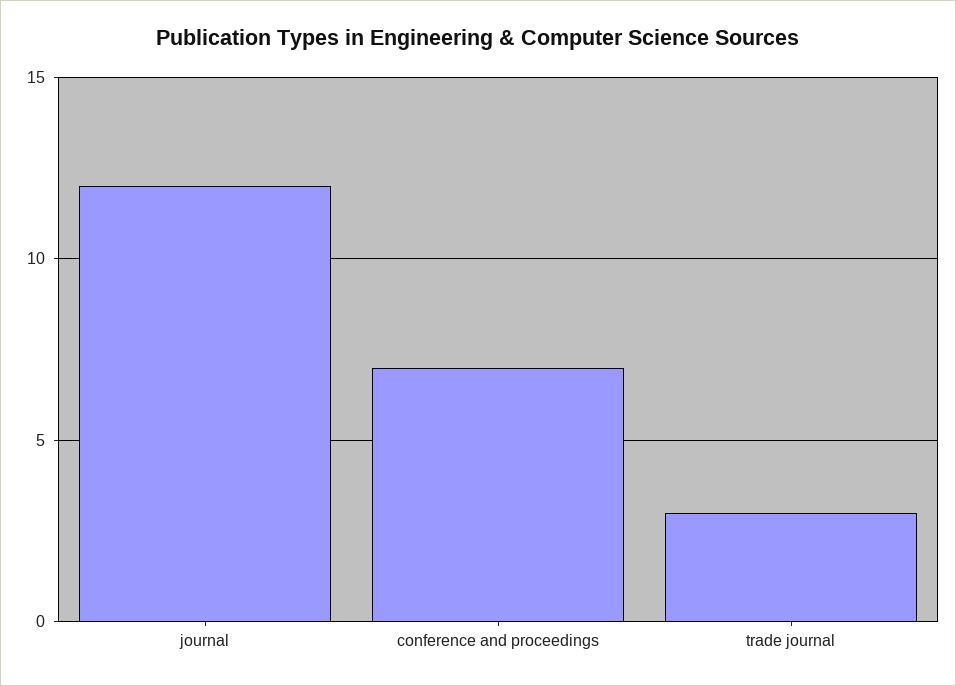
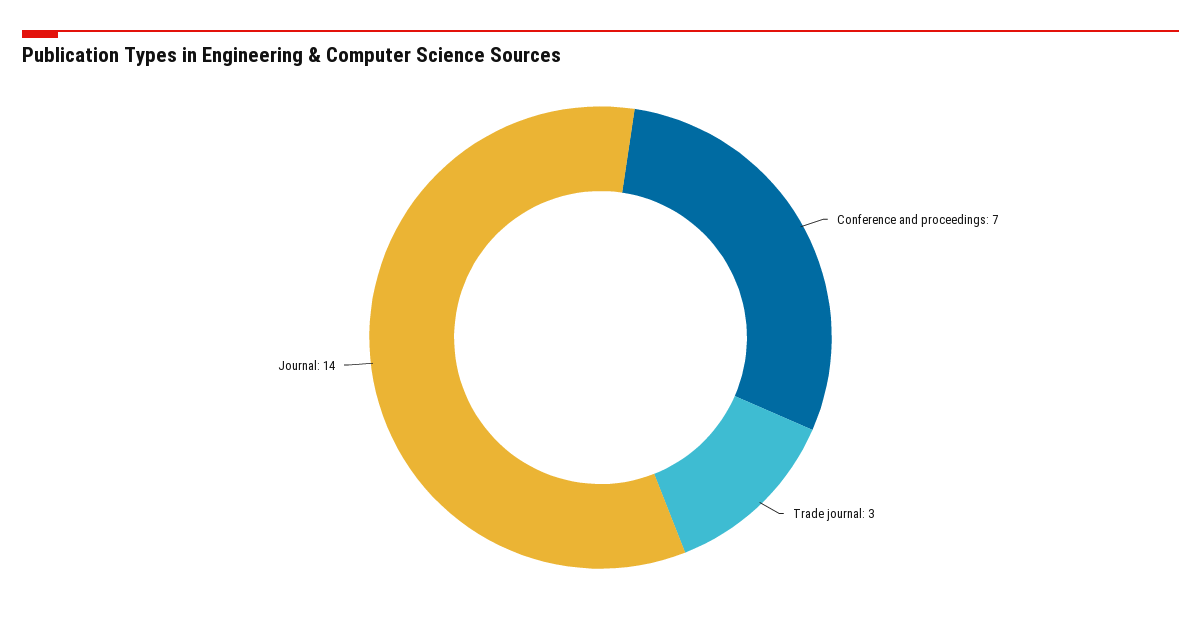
journal: 12 -> 14

